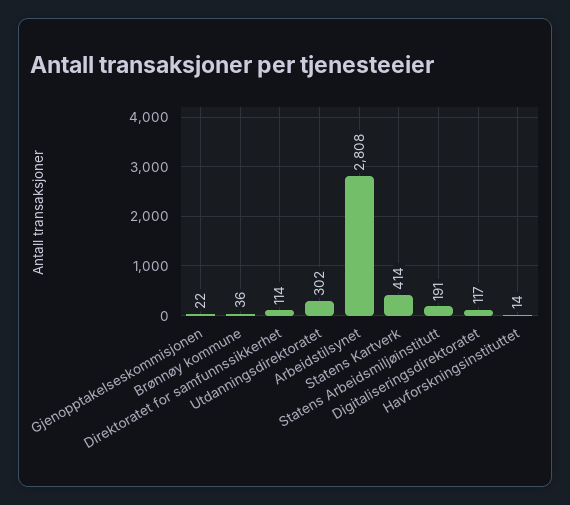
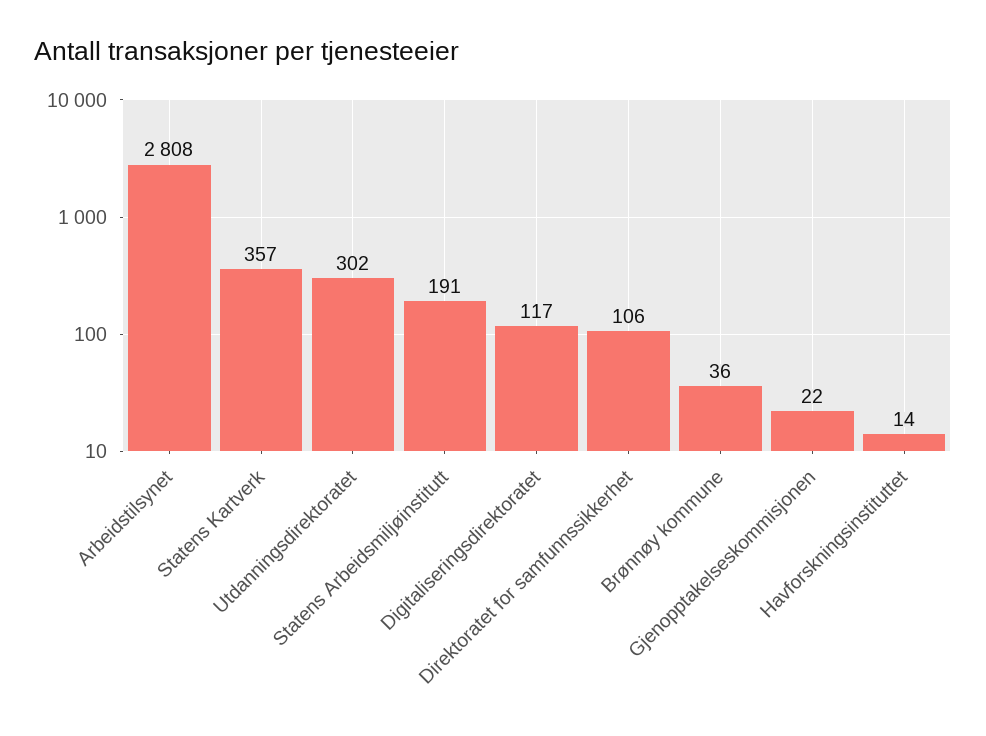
Direktoratet for samfunnssikkerhet: 114 -> 106
Statens Kartverk: 414 -> 357

